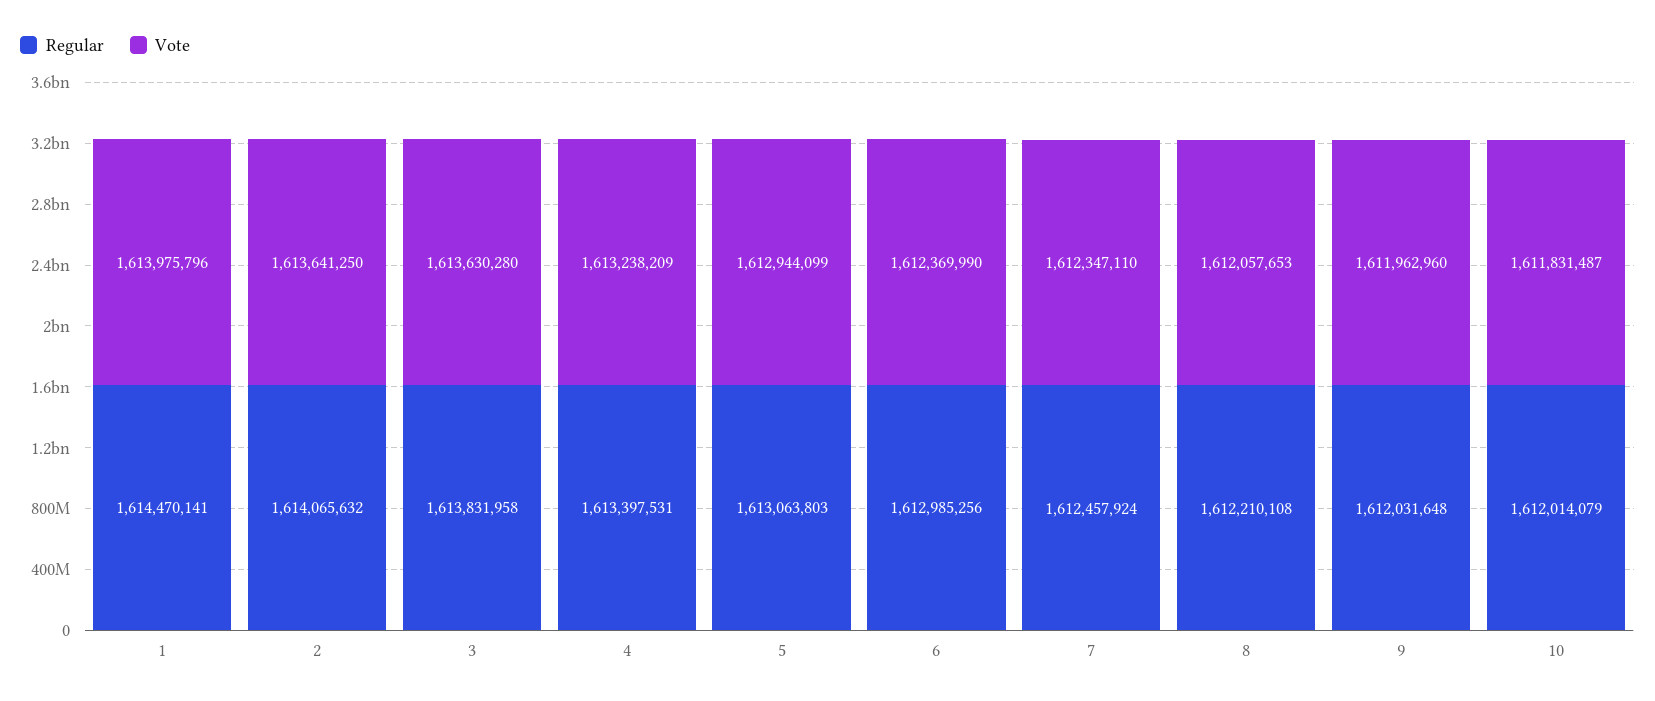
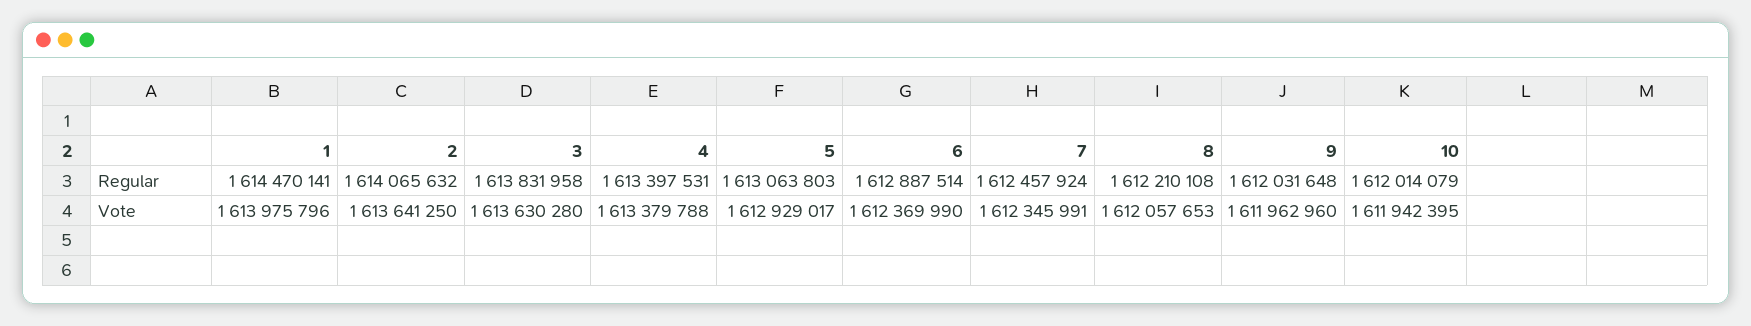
Vote, 4: 1613238209 -> 1613379788
Vote, 5: 1612944099 -> 1612929017
Regular, 6: 1612985256 -> 1612887514
Vote, 7: 1612347110 -> 1612345991
Vote, 10: 1611831487 -> 1611942395

